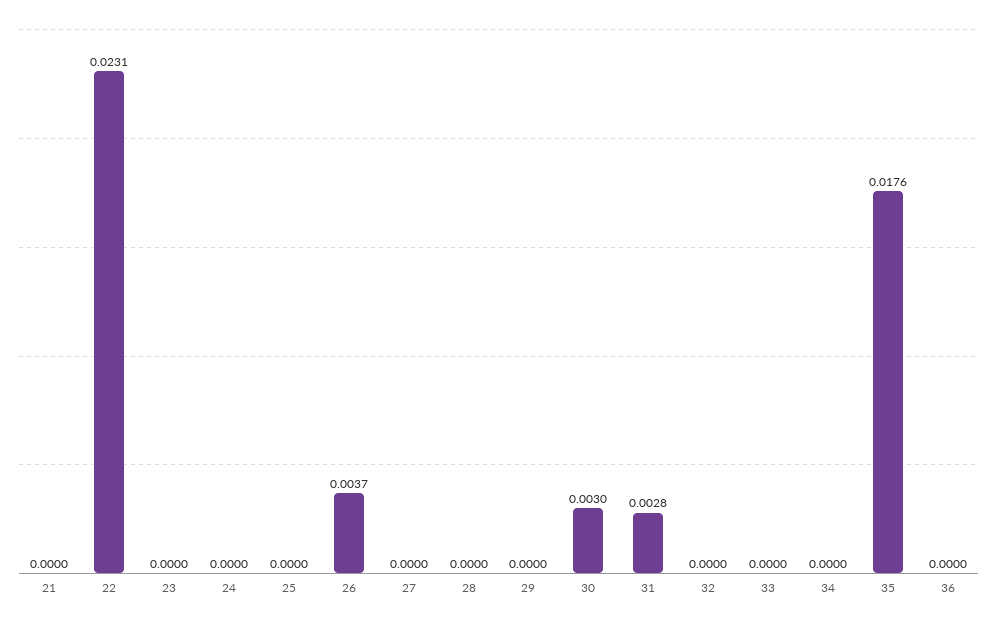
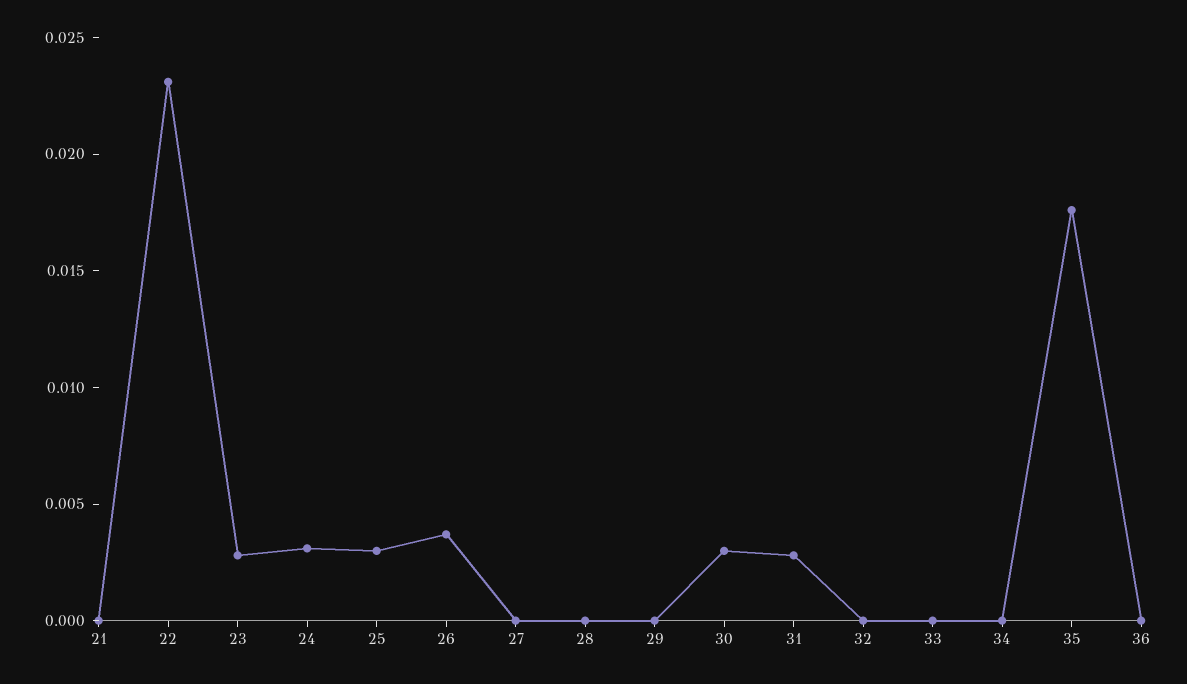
23: 0 -> 0.003
24: 0 -> 0.003
25: 0 -> 0.003

